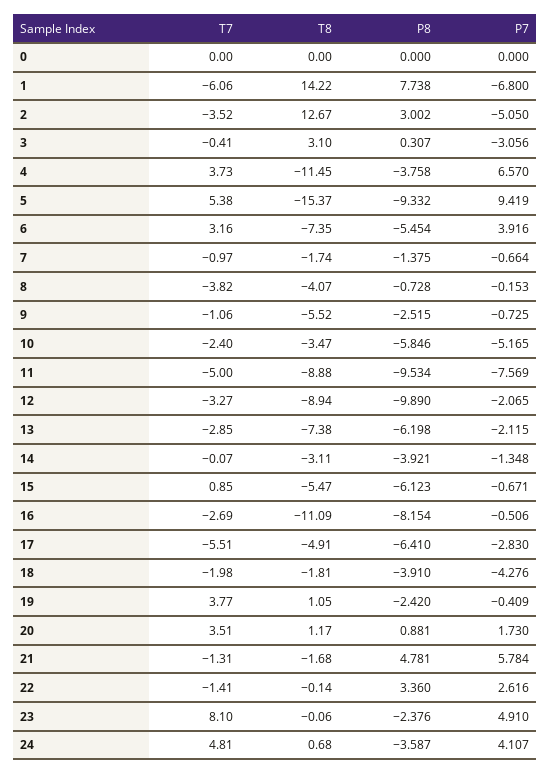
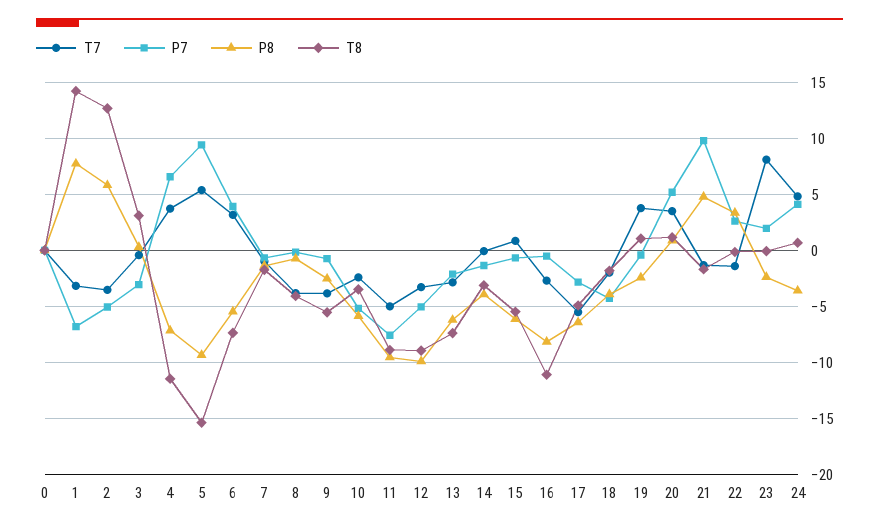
T7, 1: -6.06 -> -3
P8, 2: 3.002 -> 6
P8, 4: -3.758 -> -7
T7, 9: -1.06 -> -4
P7, 12: -2.065 -> -5
P7, 20: 1.73 -> 5
P7, 21: 5.784 -> 10
P7, 23: 4.91 -> 2

